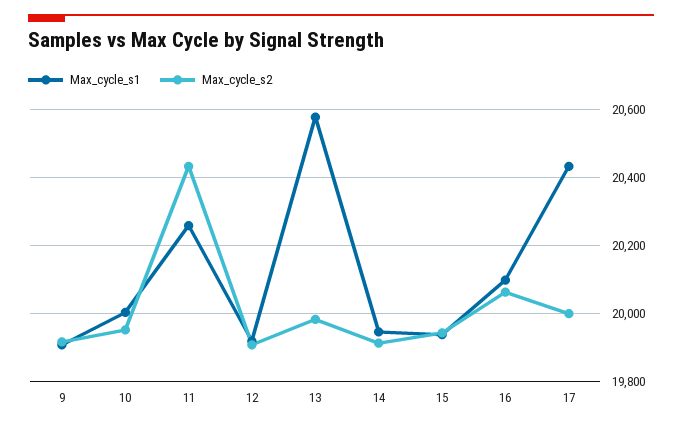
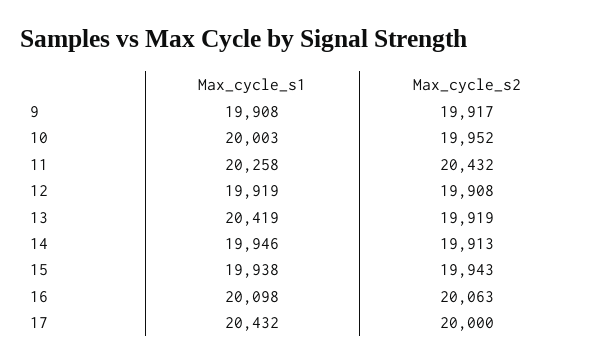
Max_cycle_s1, 13: 20580 -> 20419
Max_cycle_s2, 13: 19980 -> 19919

